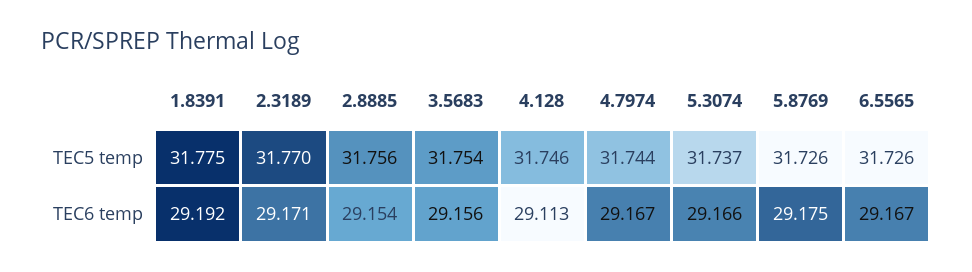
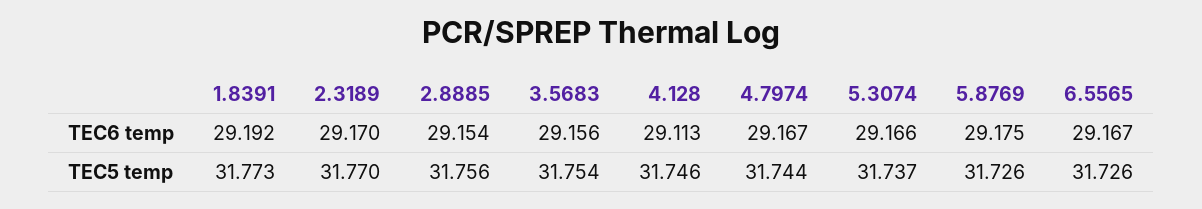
1.8391, TEC5 temp: 31.775 -> 31.773
2.3189, TEC6 temp: 29.171 -> 29.17

